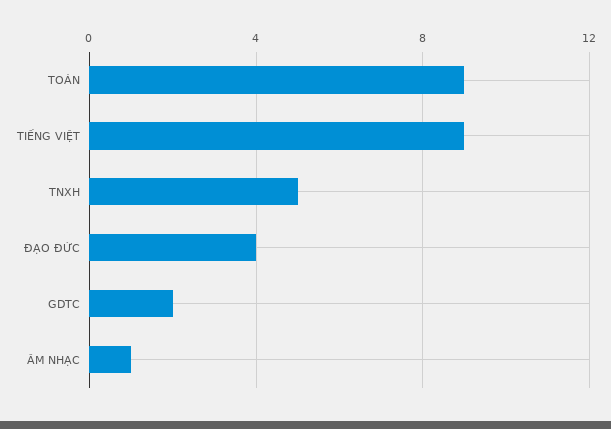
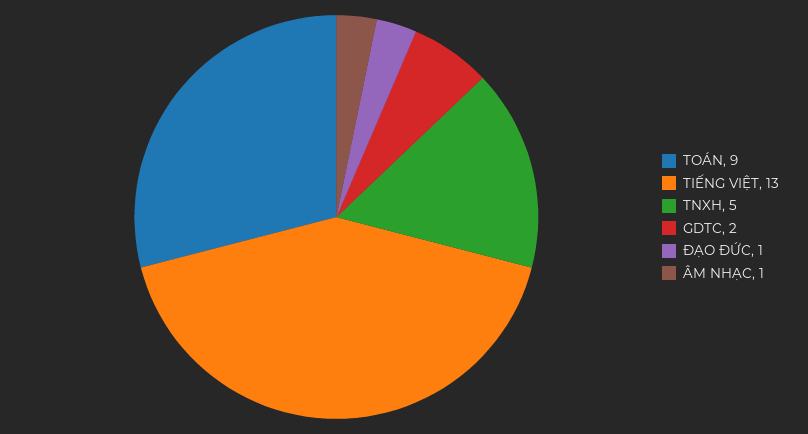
TIẾNG VIỆT: 9 -> 13
ĐẠO ĐỨC: 4 -> 1

